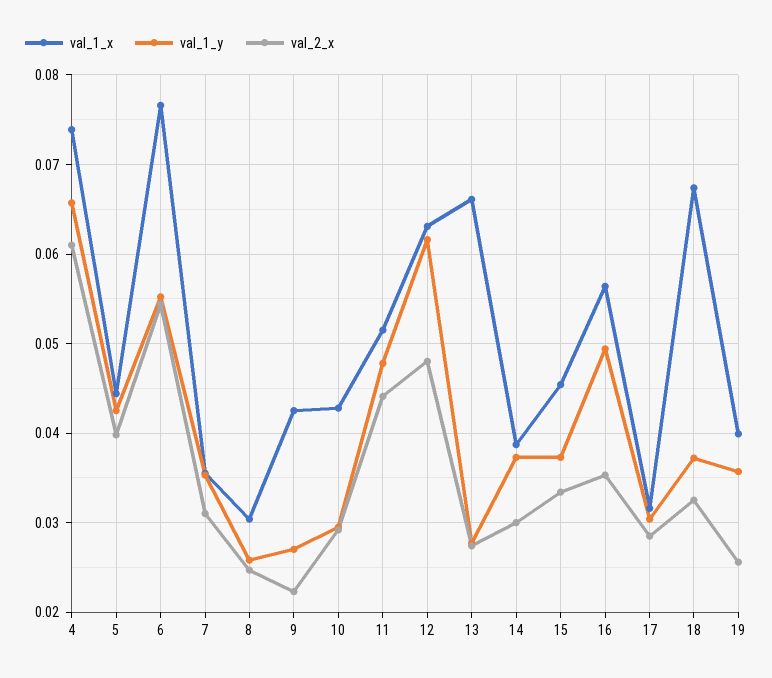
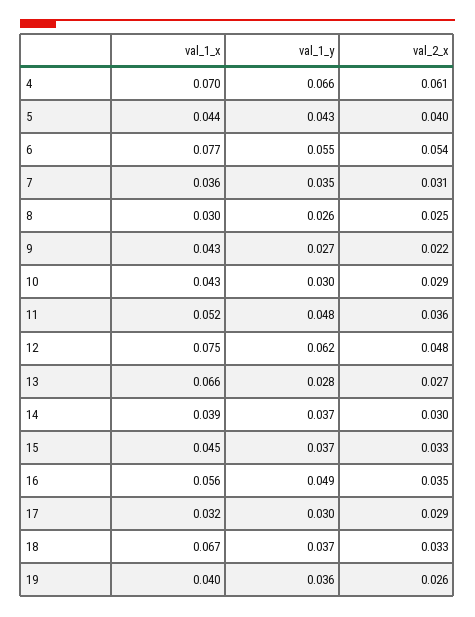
val_1_x, 4: 0.074 -> 0.07
val_2_x, 11: 0.044 -> 0.036
val_1_x, 12: 0.063 -> 0.075

